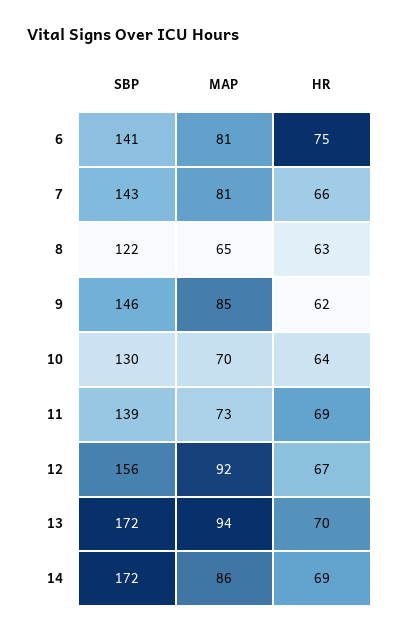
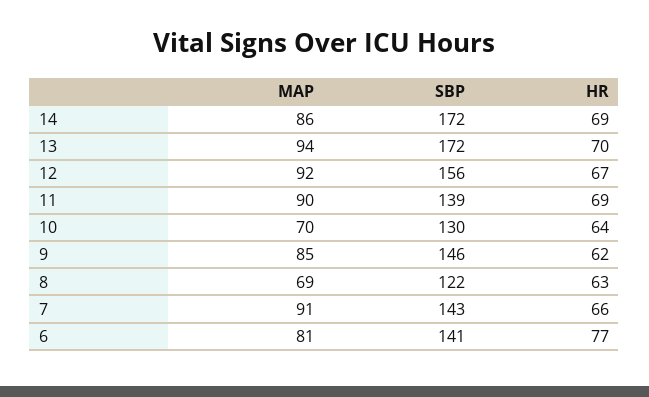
HR, 6: 75 -> 77
MAP, 7: 81 -> 91
MAP, 8: 65 -> 69
MAP, 11: 73 -> 90

